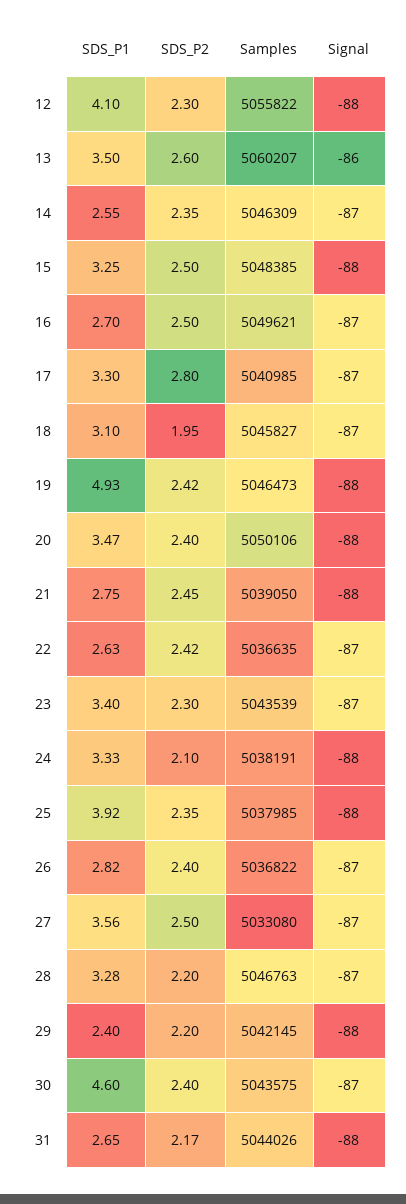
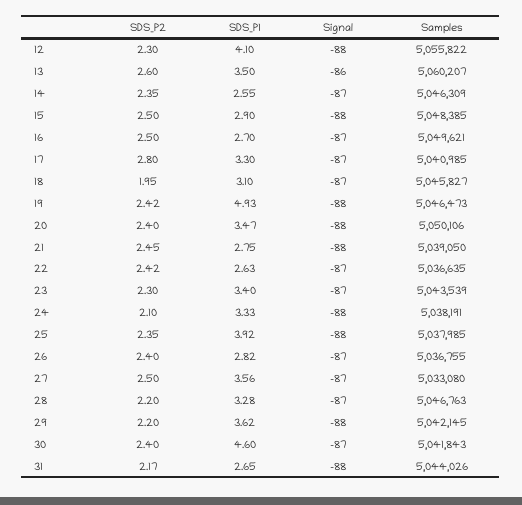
SDS_P1, 15: 3.25 -> 2.9
Samples, 26: 5036822 -> 5036755
SDS_P1, 29: 2.4 -> 3.62
Samples, 30: 5043575 -> 5041843

